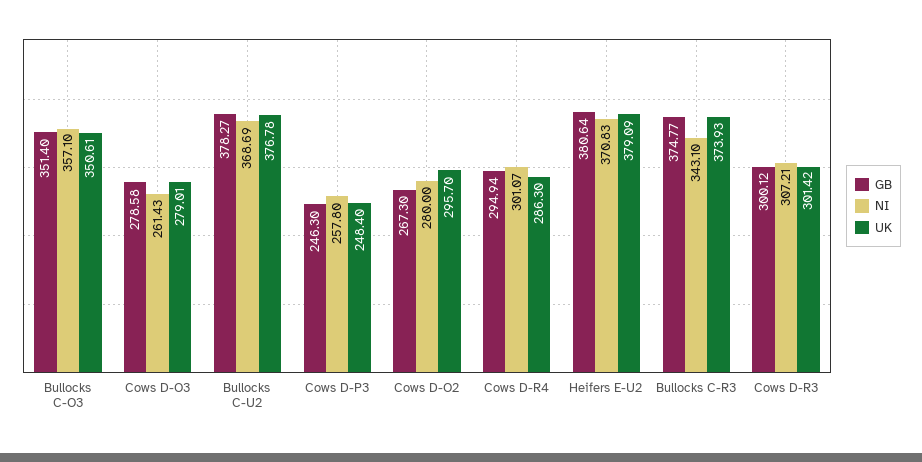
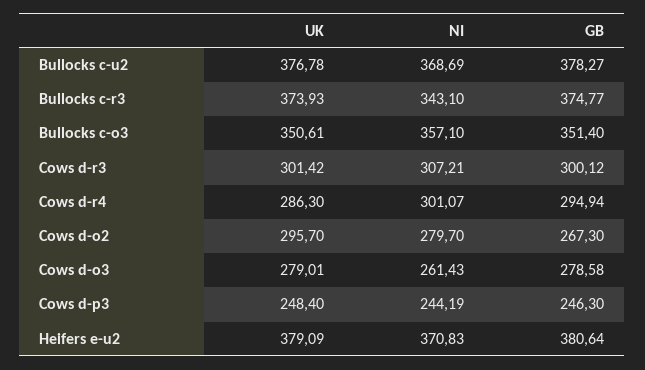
NI, Cows D-P3: 257.8 -> 244.19
NI, Cows D-O2: 280 -> 279.7

